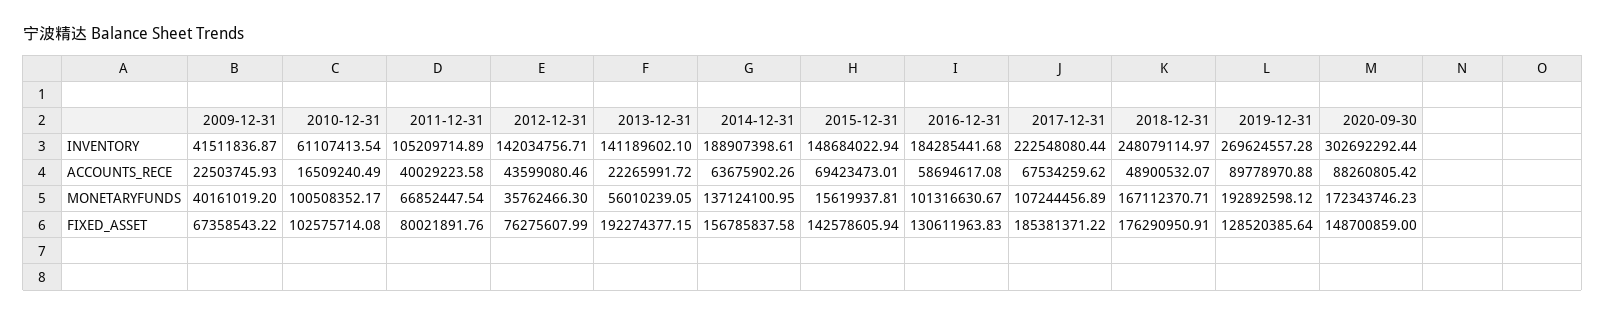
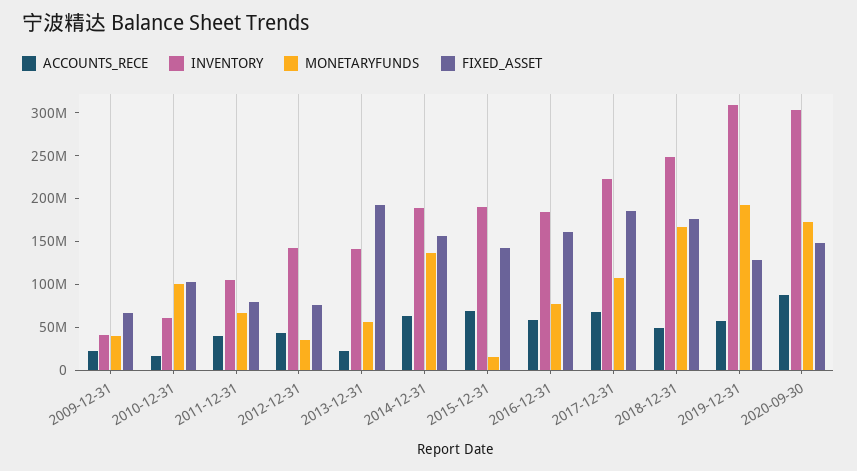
INVENTORY, 2015-12-31: 148684022.94 -> 190000000
INVENTORY, 2019-12-31: 269624557.28 -> 310000000
ACCOUNTS_RECE, 2019-12-31: 89778970.88 -> 60000000
MONETARYFUNDS, 2016-12-31: 101316630.67 -> 80000000
FIXED_ASSET, 2016-12-31: 130611963.83 -> 160000000

